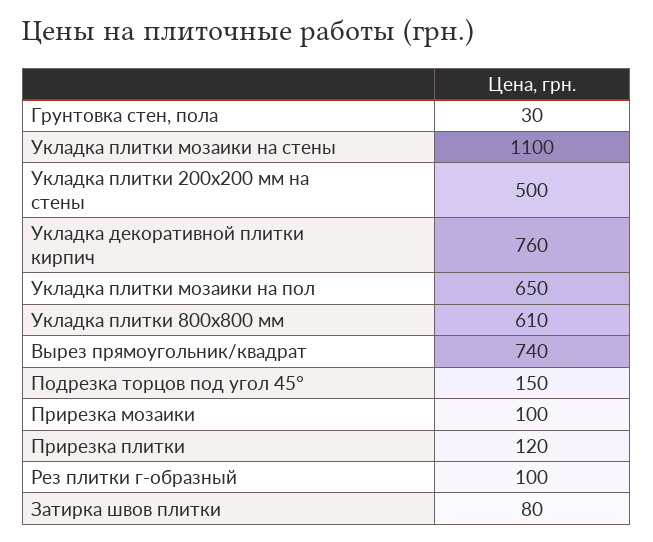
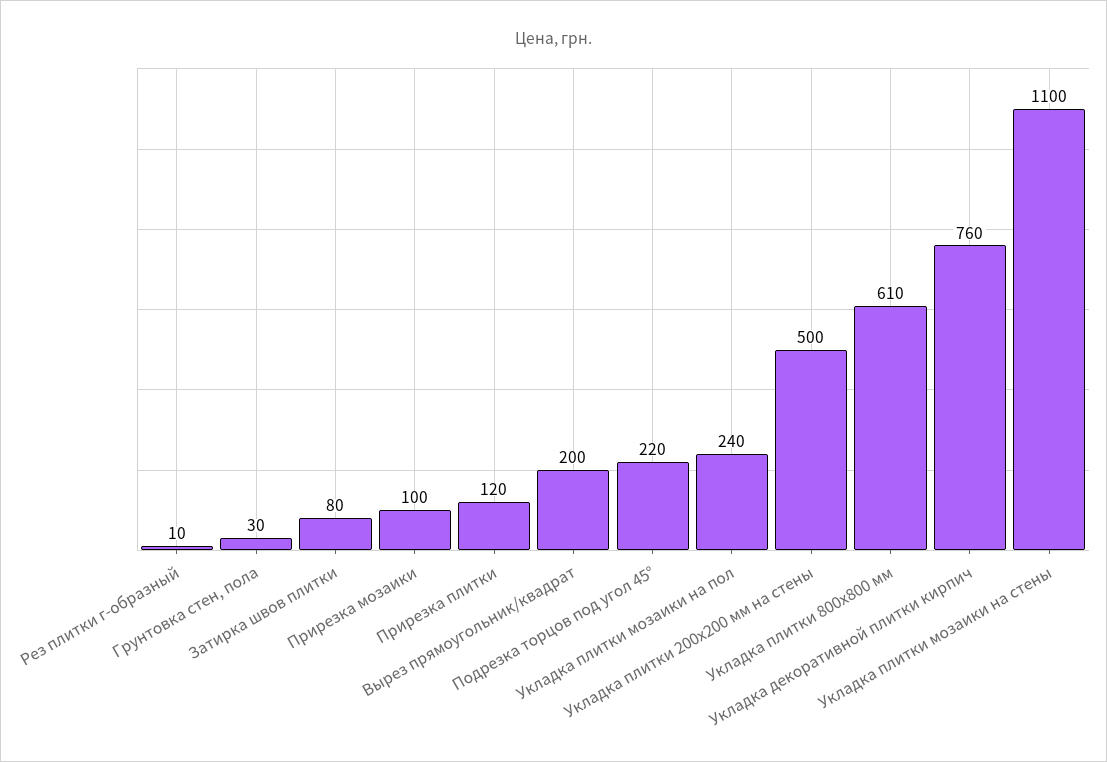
Укладка плитки мозаики на пол: 650 -> 240
Вырез прямоугольник/квадрат: 740 -> 200
Подрезка торцов под угол 45°: 150 -> 220
Рез плитки г-образный: 100 -> 10

